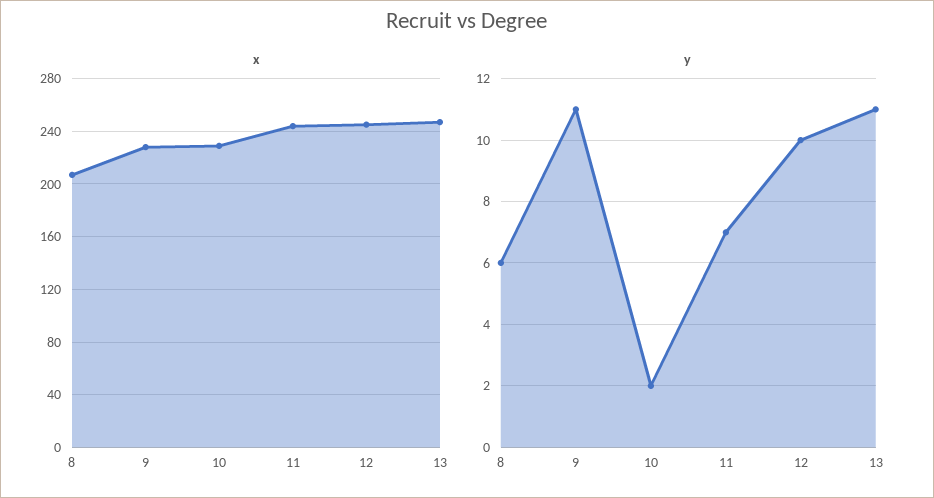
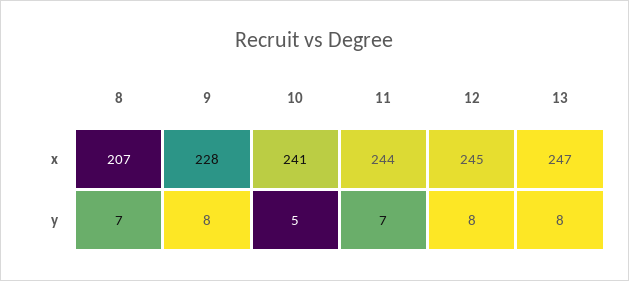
x, 10: 230 -> 241
y, 8: 6 -> 7
y, 9: 11 -> 8
y, 10: 2 -> 5
y, 12: 10 -> 8
y, 13: 11 -> 8

